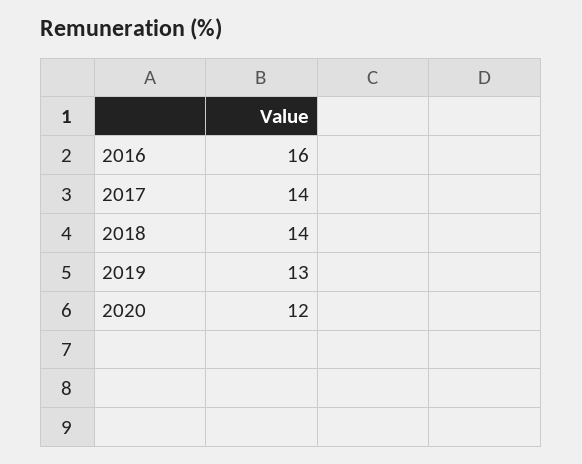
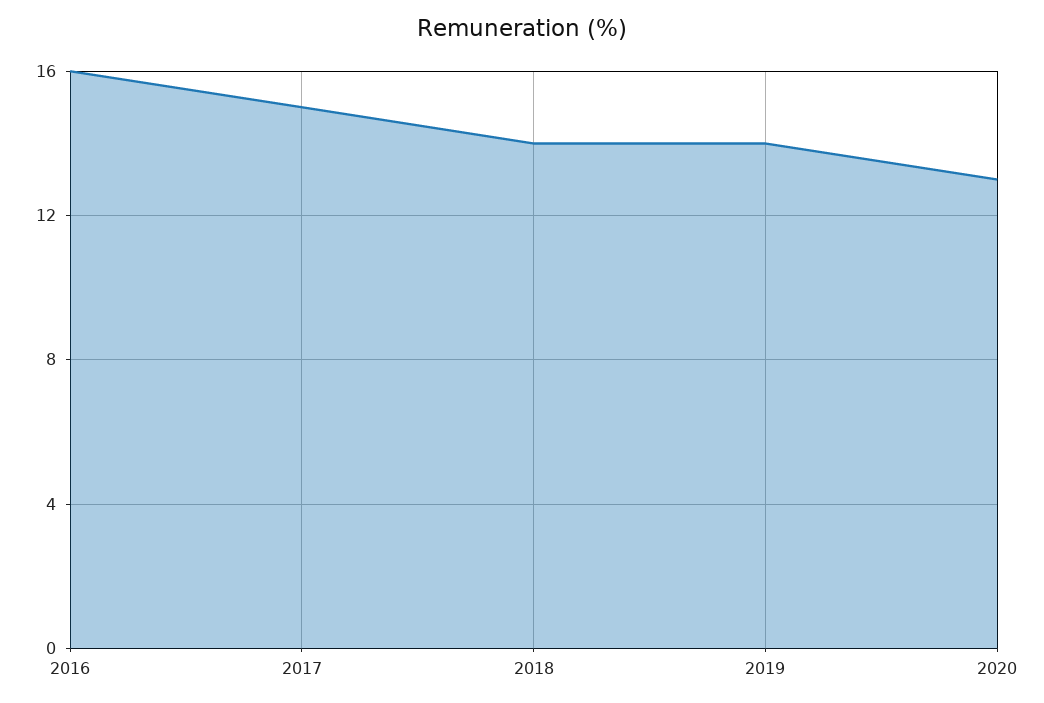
2017: 14 -> 15
2019: 13 -> 14
2020: 12 -> 13

